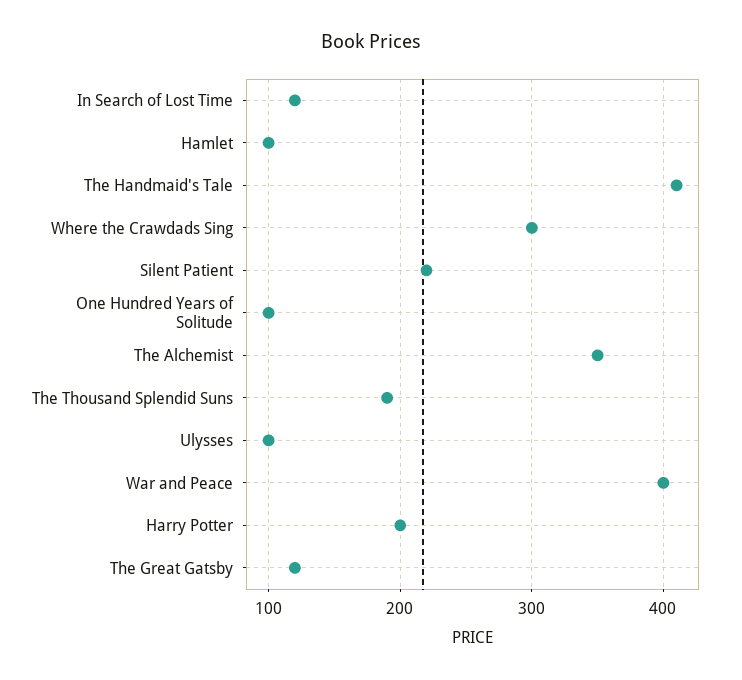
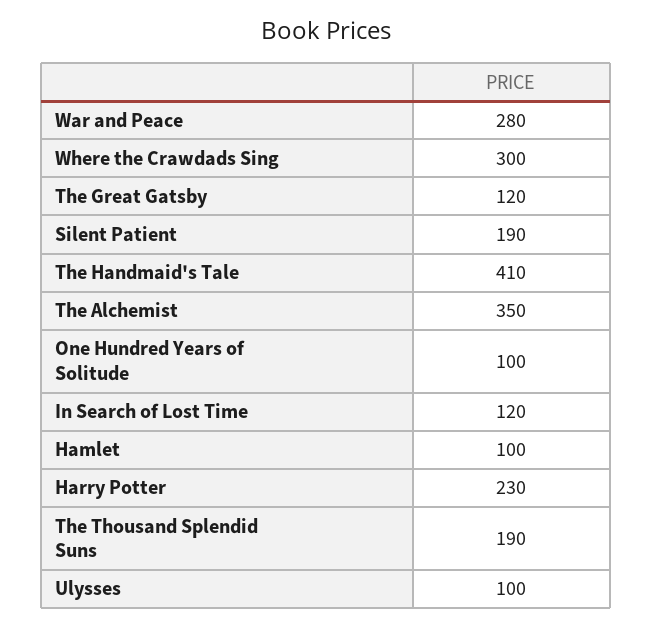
Silent Patient: 220 -> 190
War and Peace: 400 -> 280
Harry Potter: 200 -> 230

